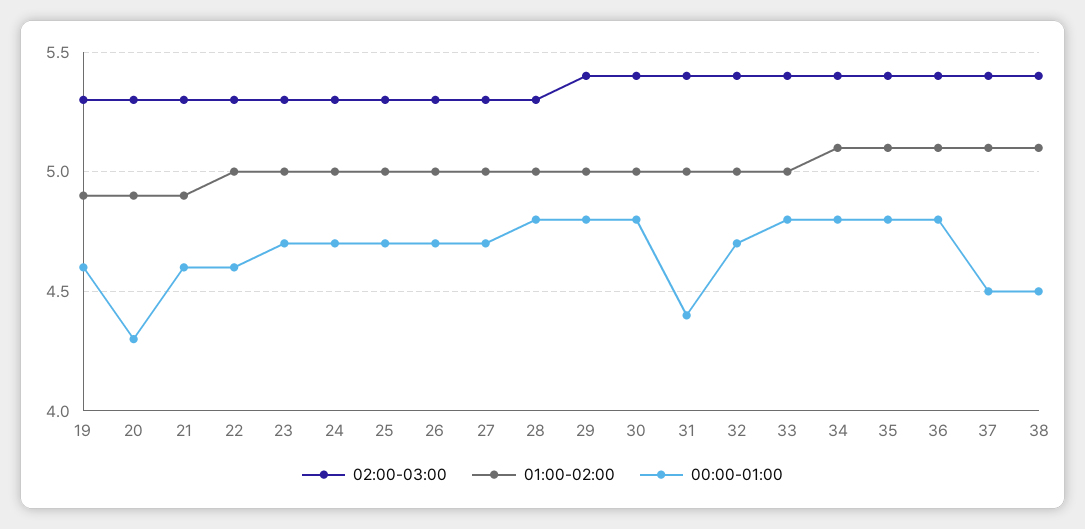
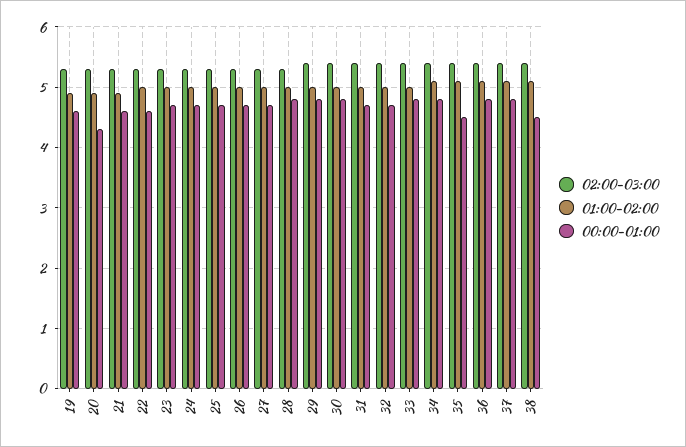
00:00-01:00, 31: 4.4 -> 4.7
00:00-01:00, 35: 4.8 -> 4.5
00:00-01:00, 37: 4.5 -> 4.8

